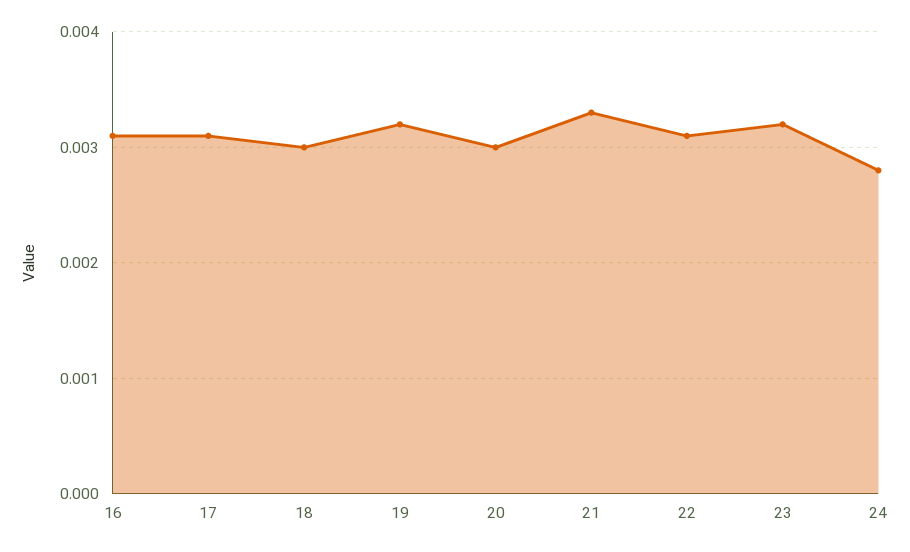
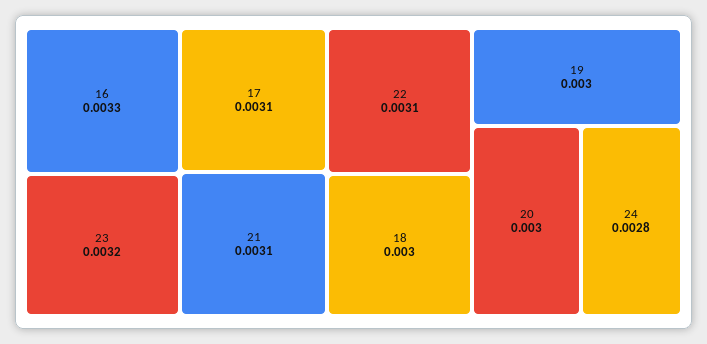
16: 0.0031 -> 0.0033
19: 0.0032 -> 0.003
21: 0.0033 -> 0.0031

